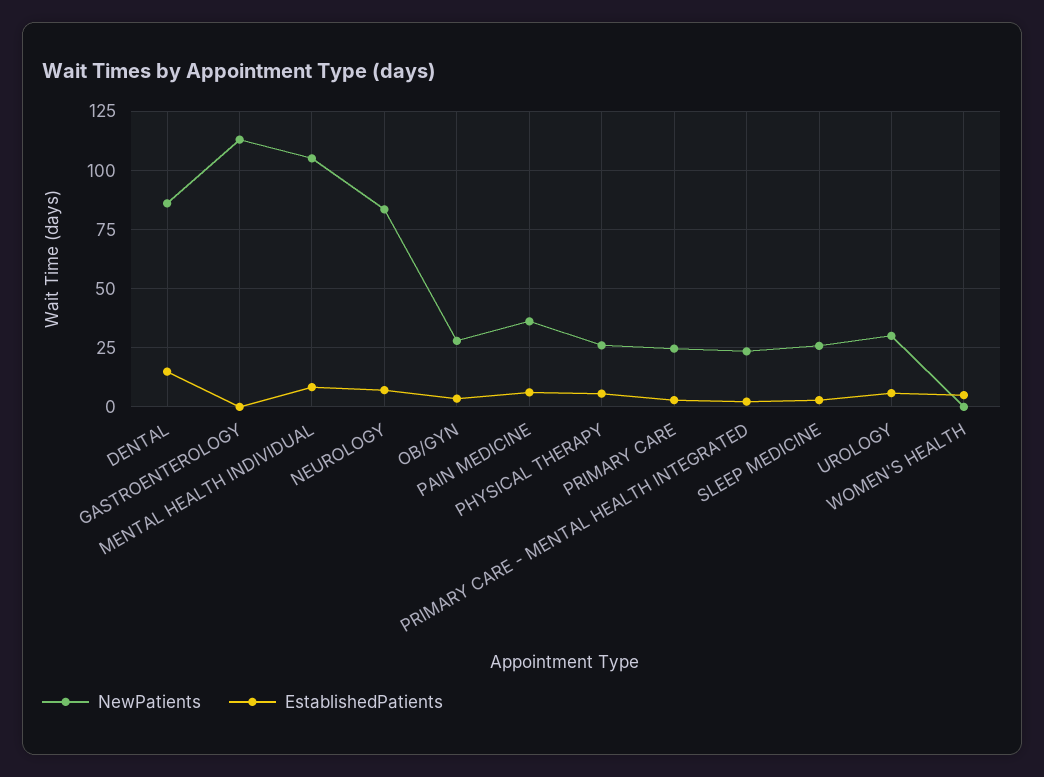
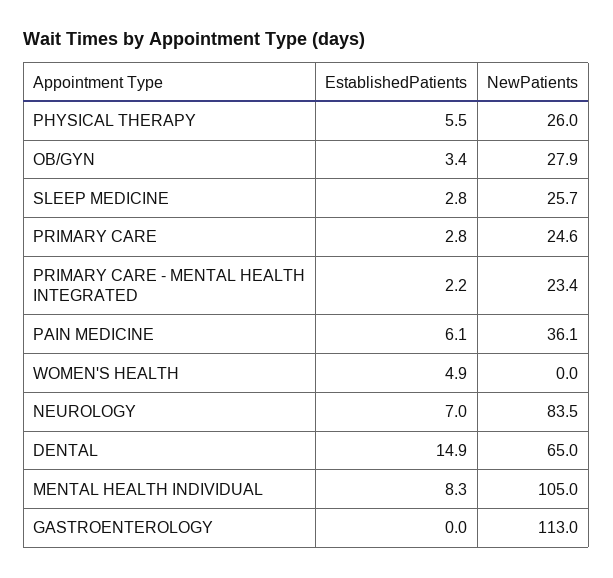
NewPatients, DENTAL: 85 -> 65
NewPatients, UROLOGY: 30 -> none
EstablishedPatients, UROLOGY: 5 -> none

